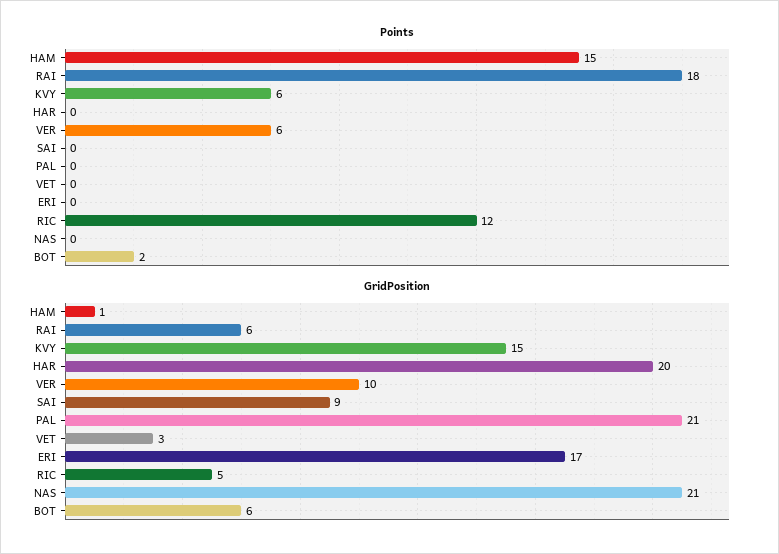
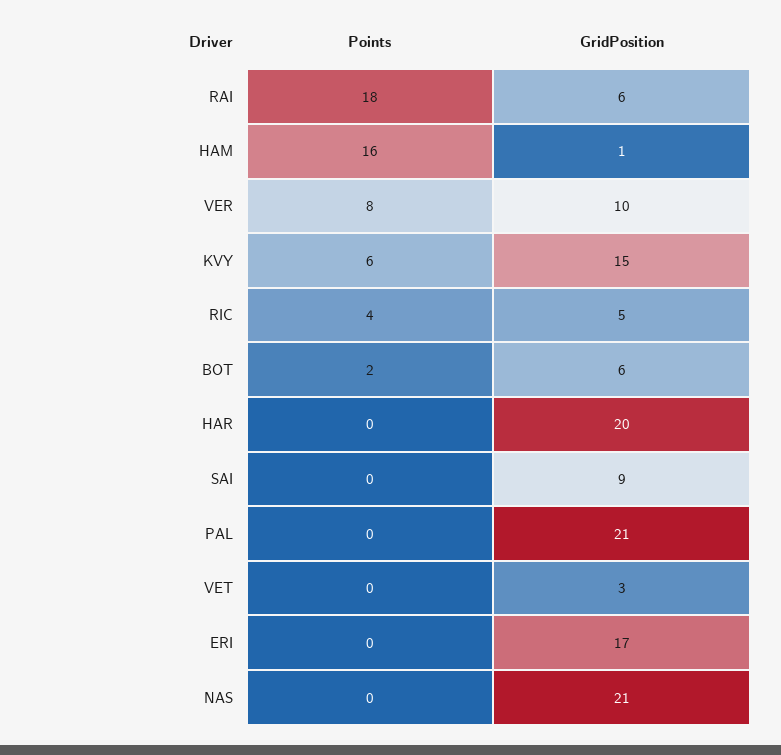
Points, HAM: 15 -> 16
Points, VER: 6 -> 8
Points, RIC: 12 -> 4

